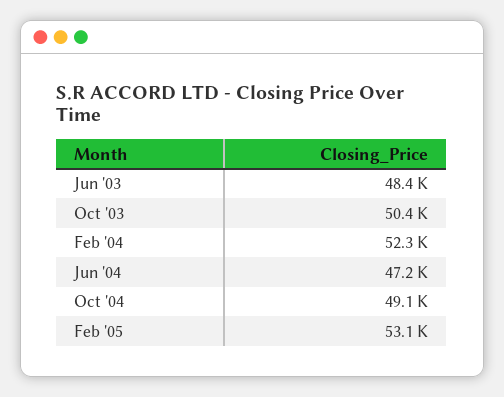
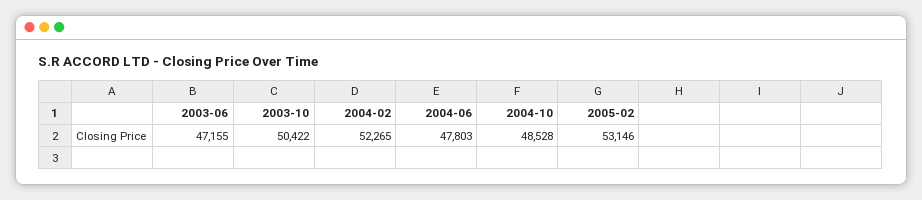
Jun '03: 48400 -> 47155
Jun '04: 47200 -> 47803
Oct '04: 49100 -> 48528

